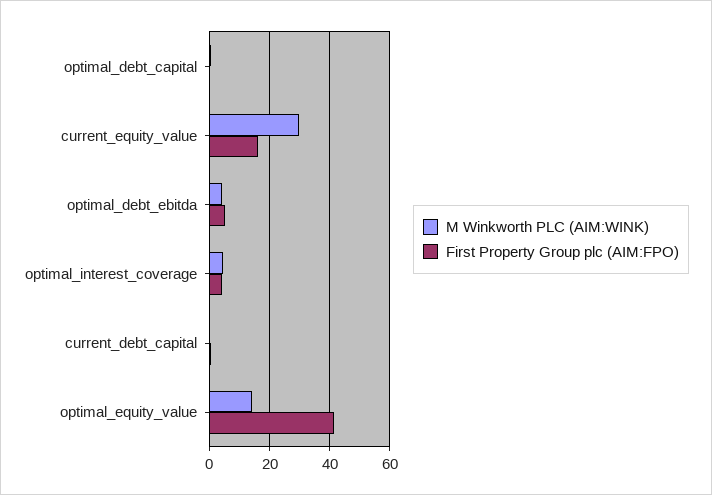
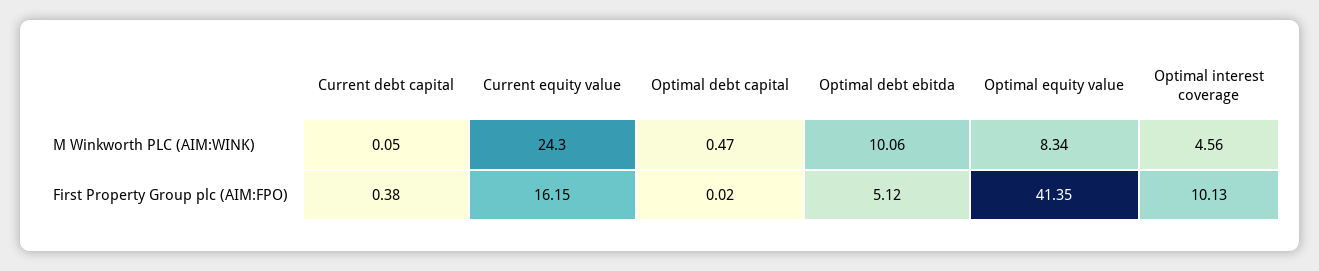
M Winkworth PLC (AIM:WINK), current_equity_value: 30 -> 24.3
M Winkworth PLC (AIM:WINK), optimal_debt_ebitda: 4 -> 10.06
First Property Group plc (AIM:FPO), optimal_interest_coverage: 4 -> 10.13
M Winkworth PLC (AIM:WINK), optimal_equity_value: 14 -> 8.34

